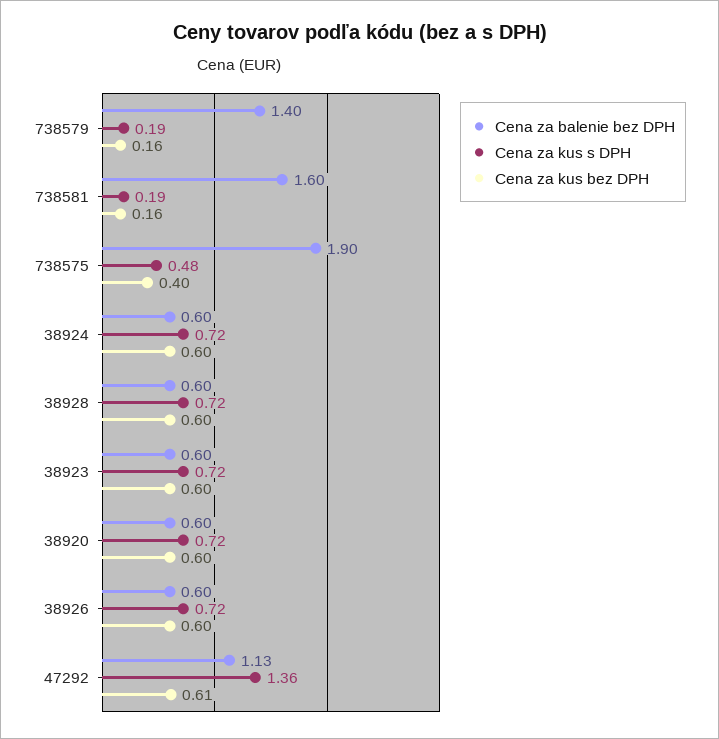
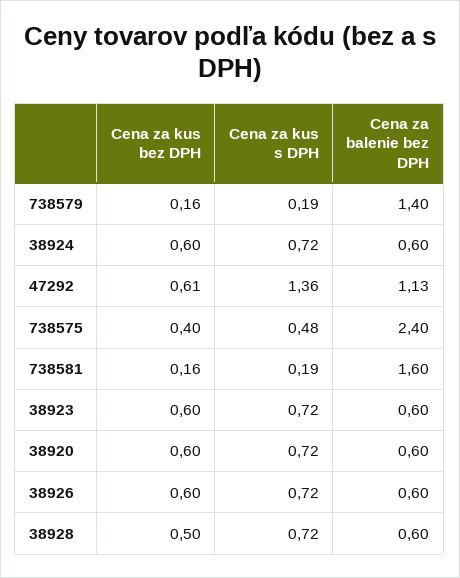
Cena za balenie bez DPH, 738575: 1.9 -> 2.4
Cena za kus bez DPH, 38928: 0.6 -> 0.5

